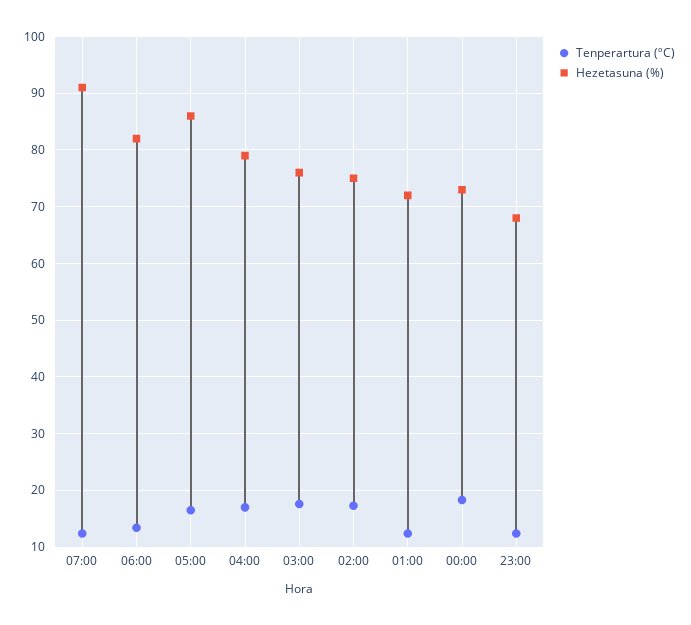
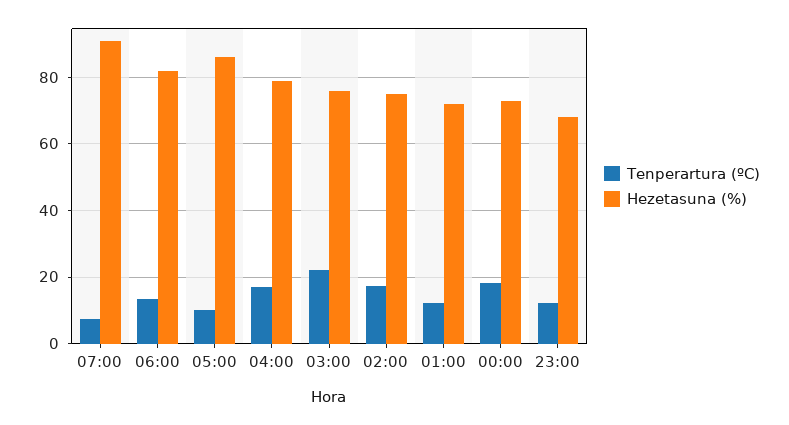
Tenperartura (ºC), 07:00: 12 -> 8
Tenperartura (ºC), 05:00: 16 -> 10
Tenperartura (ºC), 03:00: 18 -> 22

